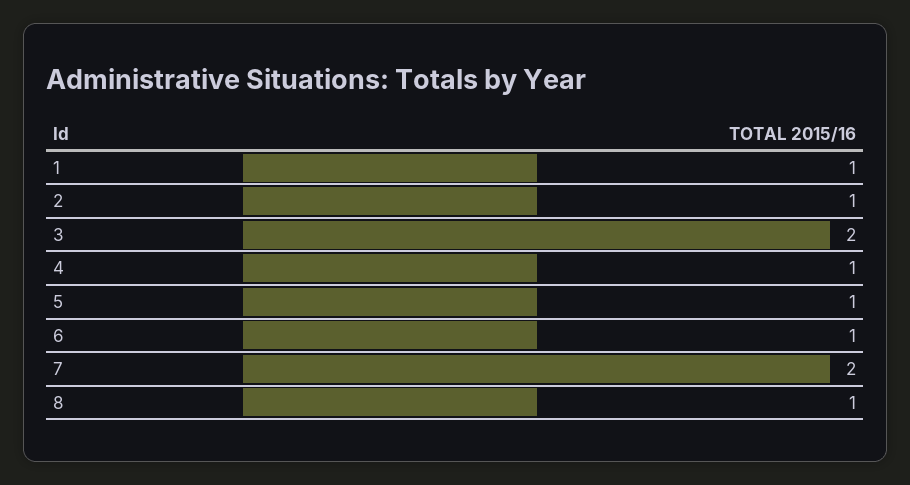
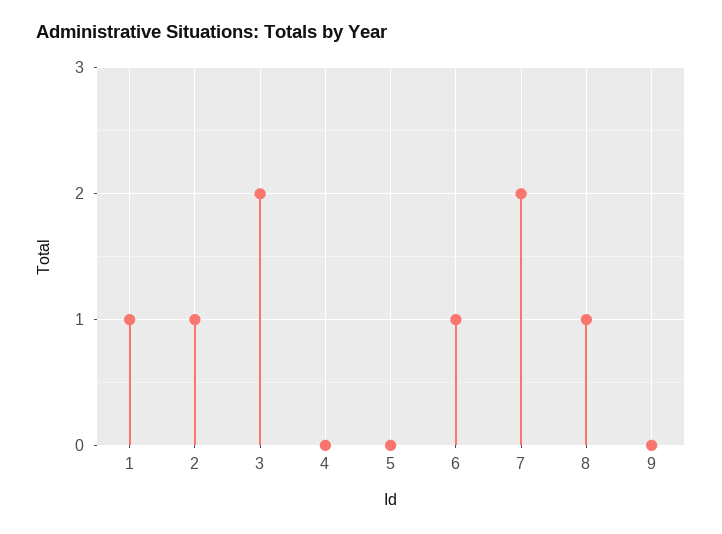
4: 1 -> 0
5: 1 -> 0
9: none -> 0

